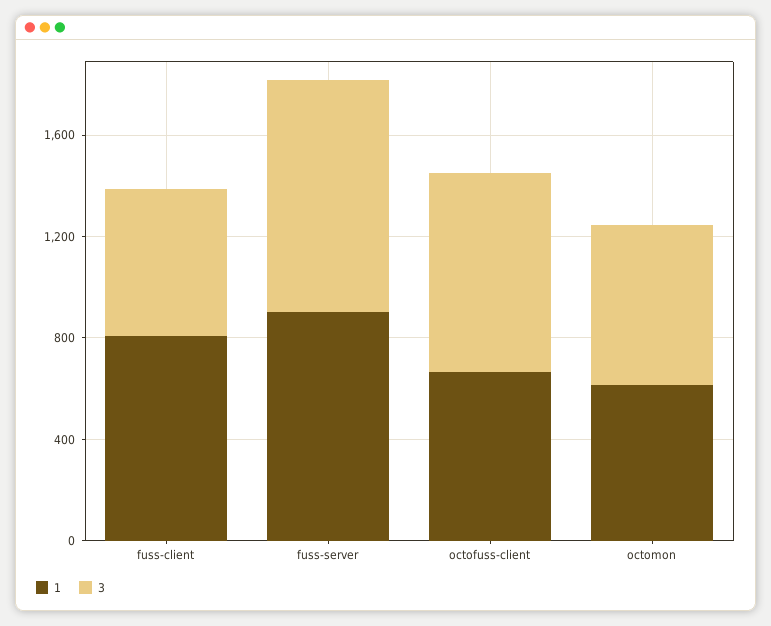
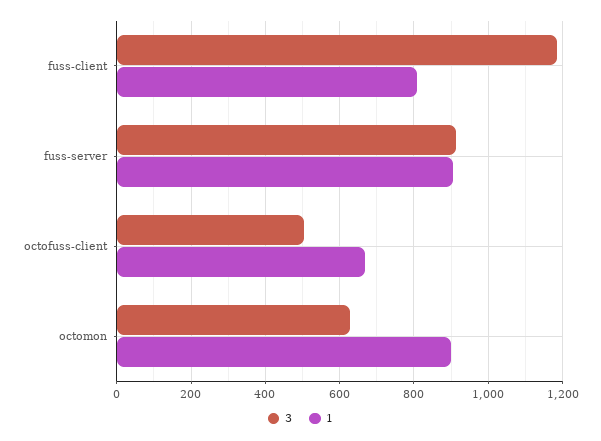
3, fuss-client: 600 -> 1180
3, octofuss-client: 800 -> 500
1, octomon: 600 -> 900

